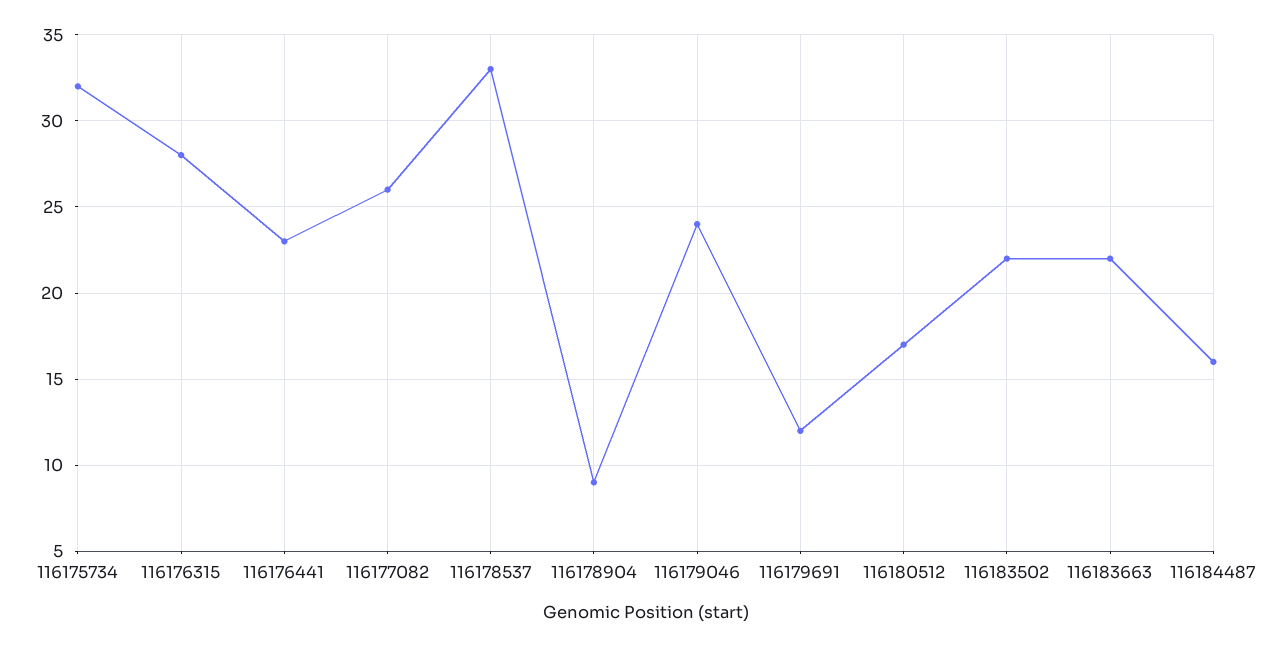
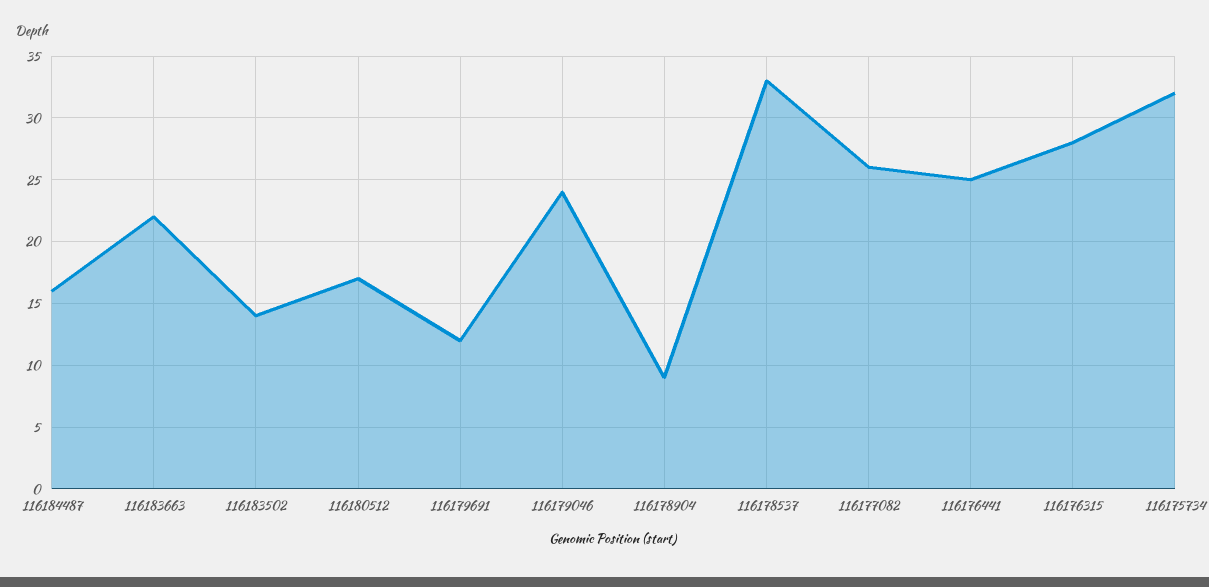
116176441: 23 -> 25
116183502: 22 -> 14

